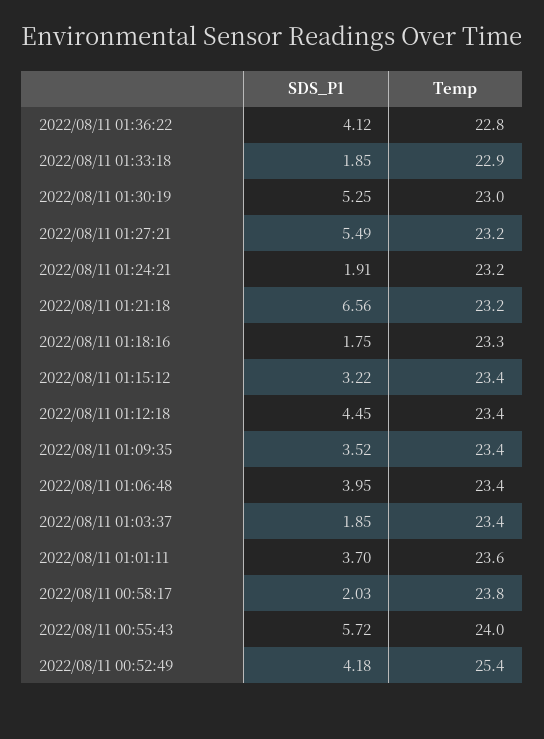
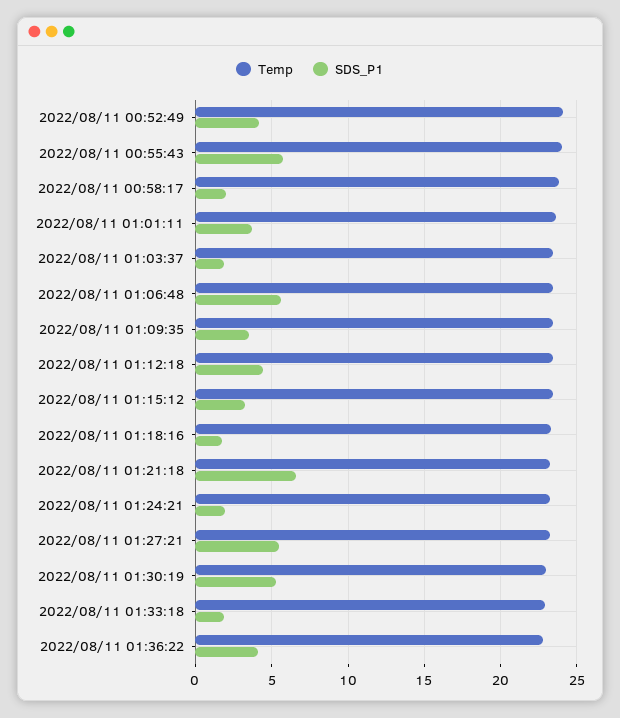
SDS_P1, 2022/08/11 01:06:48: 3.95 -> 5.5
Temp, 2022/08/11 00:52:49: 25.4 -> 24

